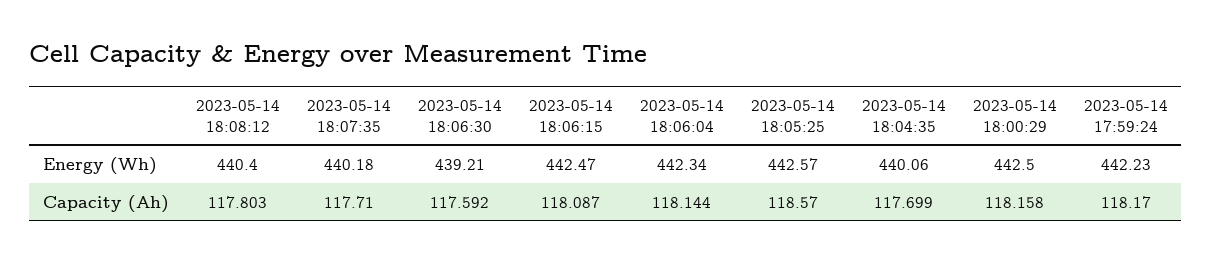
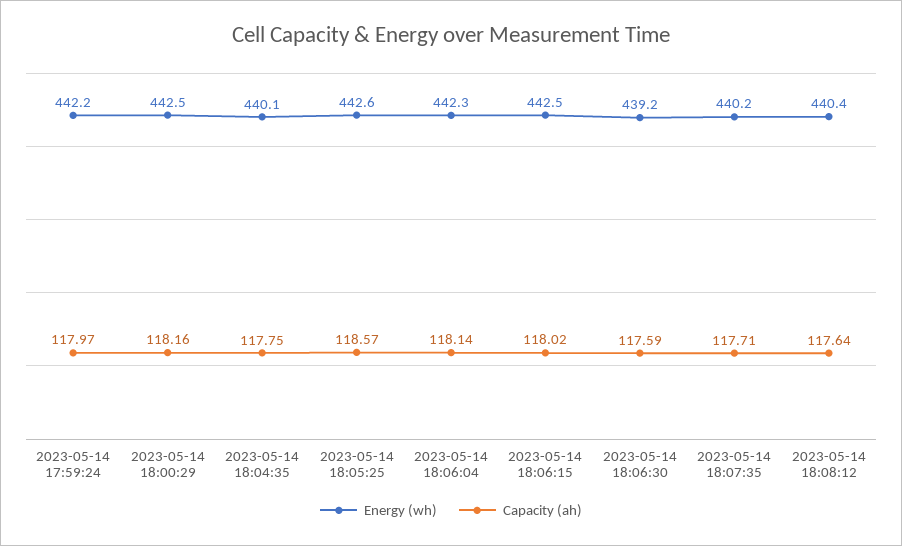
Capacity (Ah), 2023-05-14 18:08:12: 117.803 -> 117.64
Capacity (Ah), 2023-05-14 18:06:15: 118.087 -> 118.02
Capacity (Ah), 2023-05-14 18:04:35: 117.699 -> 117.75
Capacity (Ah), 2023-05-14 17:59:24: 118.17 -> 117.97

